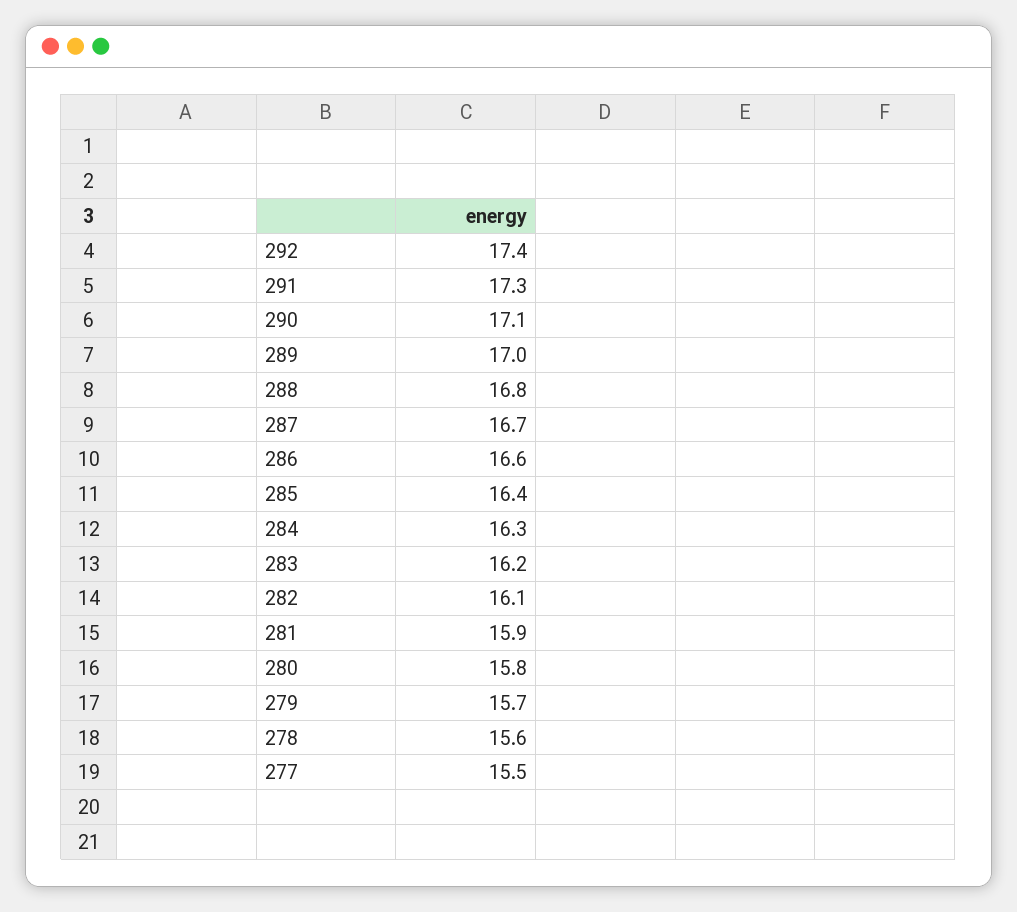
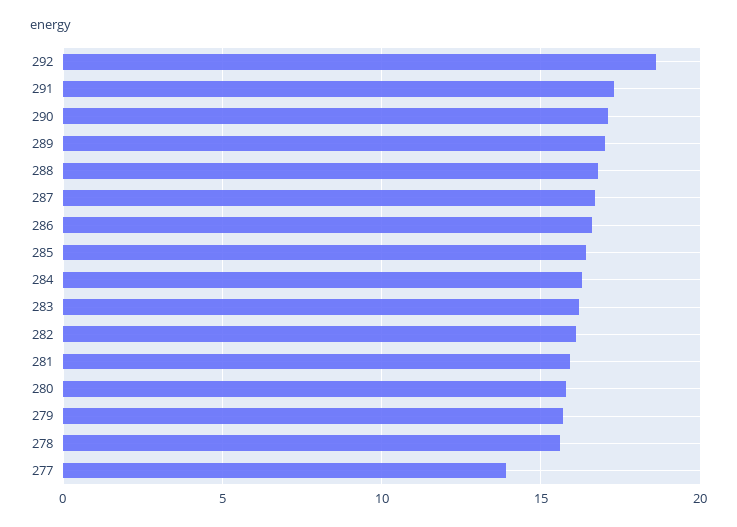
292: 17.4 -> 18.5
277: 15.5 -> 14

